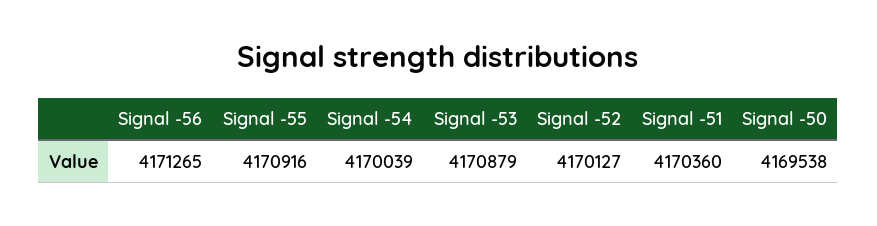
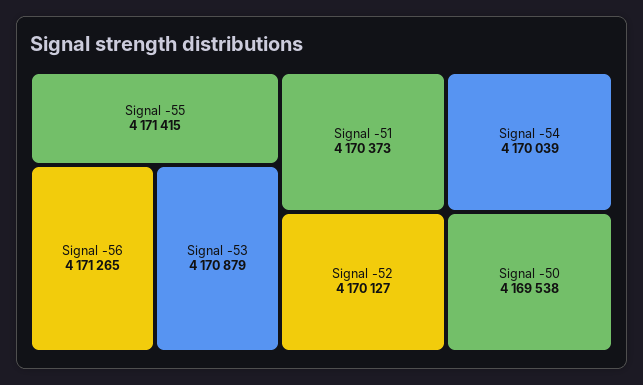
Signal -55: 4170916 -> 4171415
Signal -51: 4170360 -> 4170373

